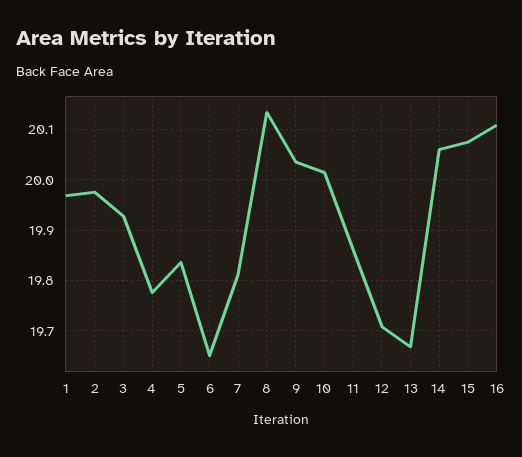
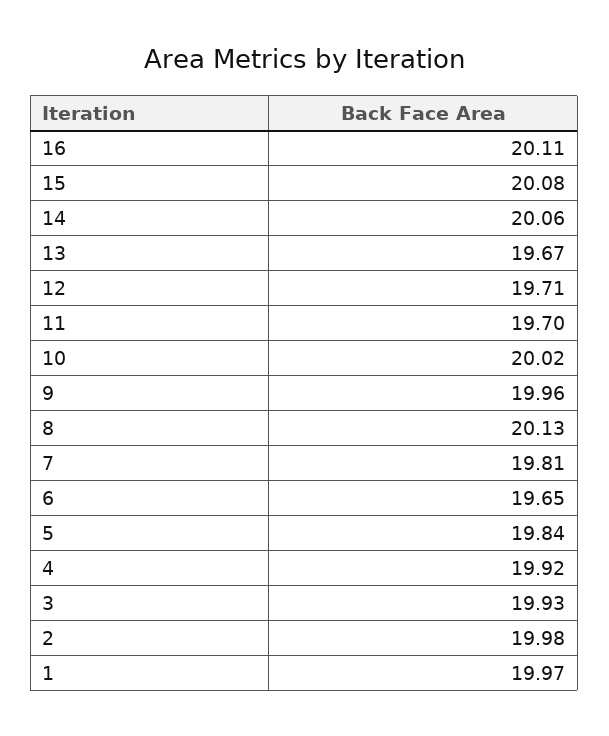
4: 19.78 -> 19.92
9: 20.04 -> 19.96
11: 19.86 -> 19.7

